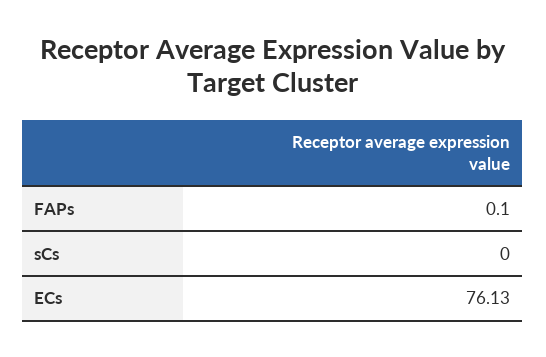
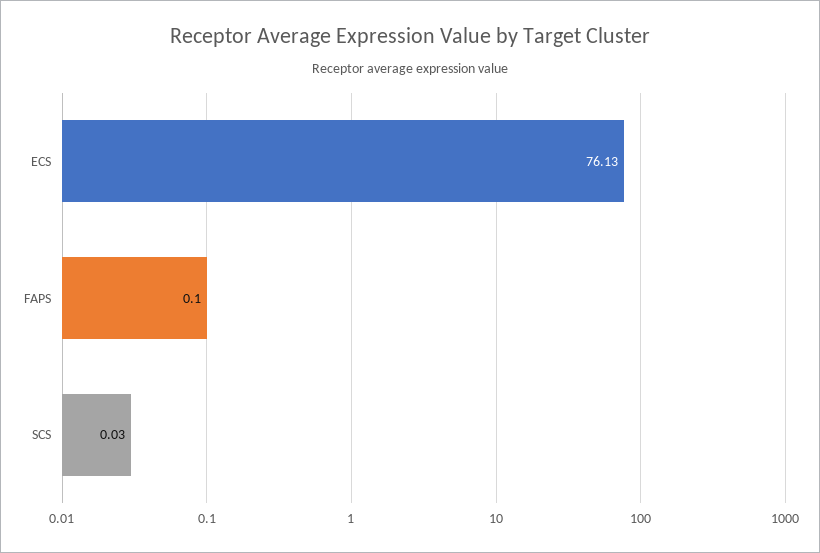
sCs: 0 -> 0.03

